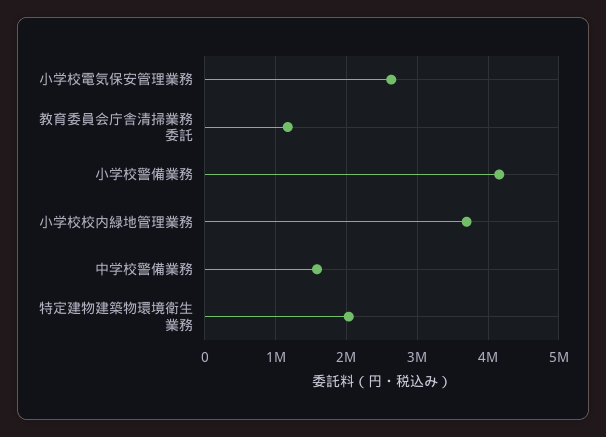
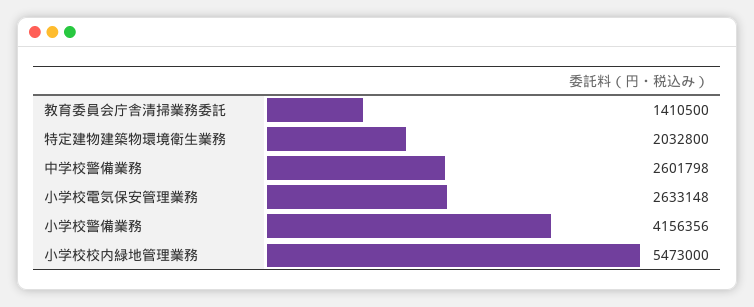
教育委員会庁舎清掃業務委託: 1200000 -> 1410500
小学校校内緑地管理業務: 3700000 -> 5473000
中学校警備業務: 1600000 -> 2601798

